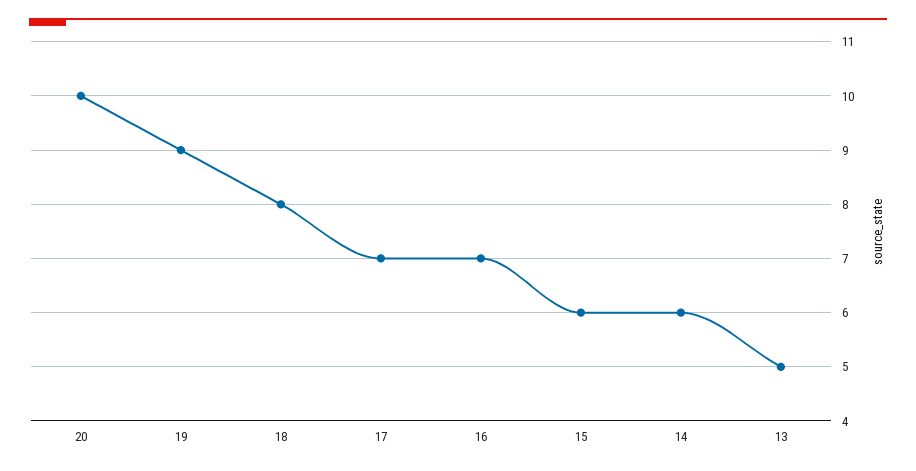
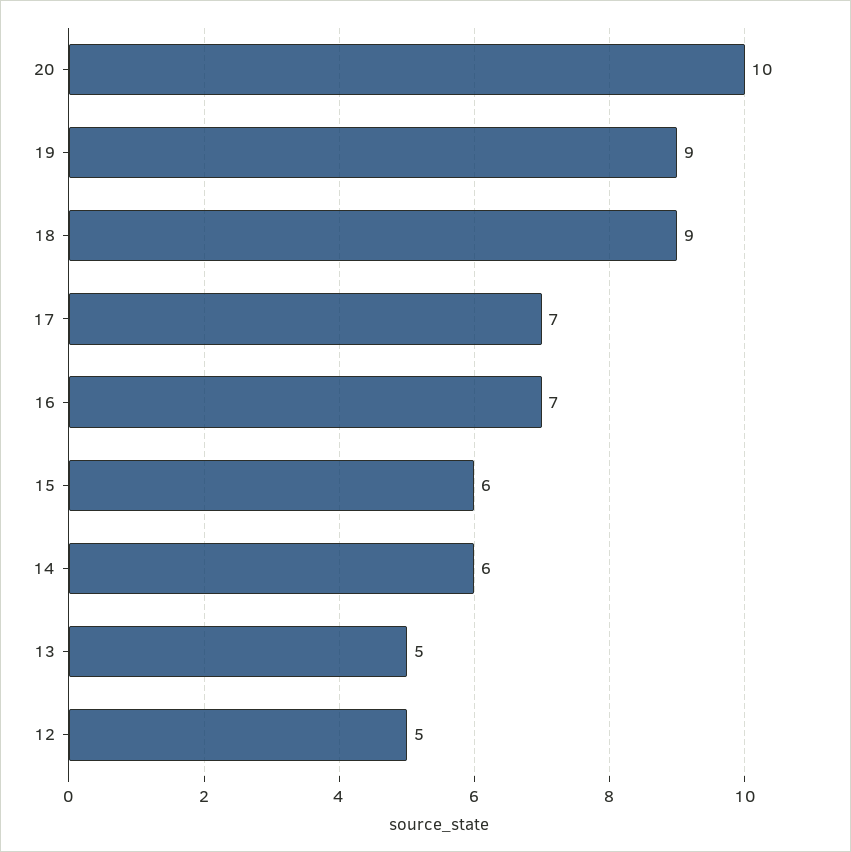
18: 8 -> 9
12: none -> 5

